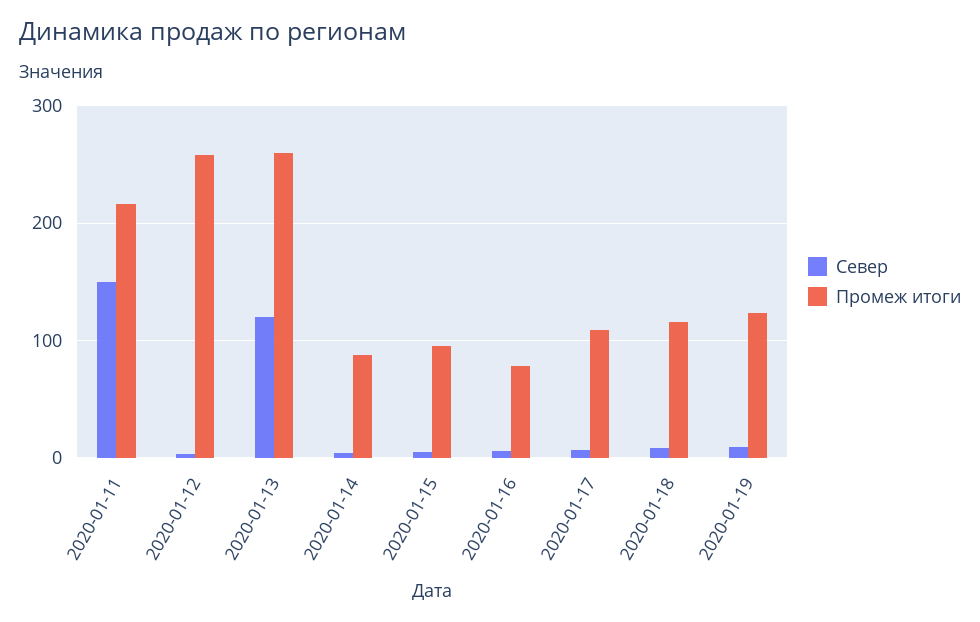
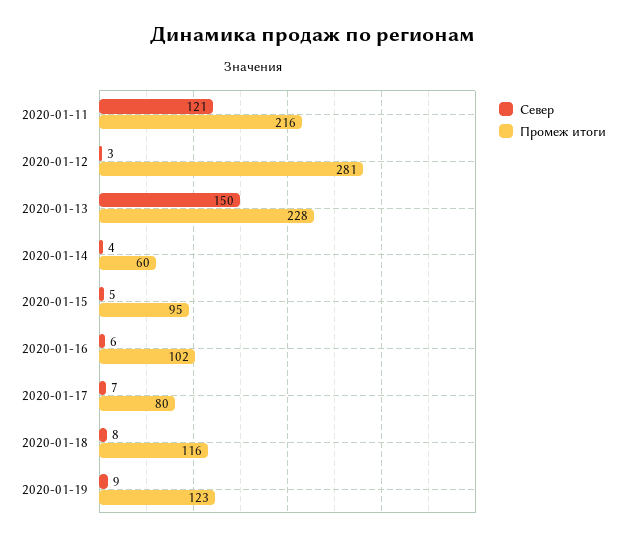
Север, 2020-01-11: 150 -> 121
Промеж итоги, 2020-01-12: 260 -> 281
Север, 2020-01-13: 120 -> 150
Промеж итоги, 2020-01-13: 260 -> 228
Промеж итоги, 2020-01-14: 90 -> 60
Промеж итоги, 2020-01-16: 80 -> 102
Промеж итоги, 2020-01-17: 110 -> 80

